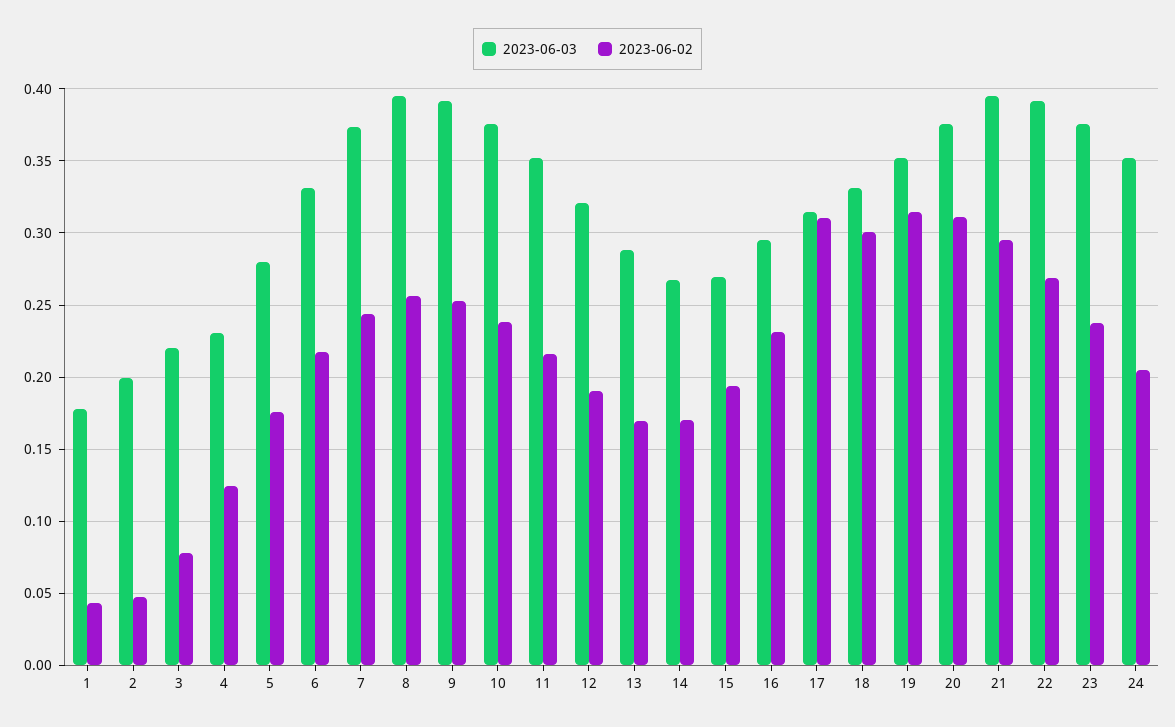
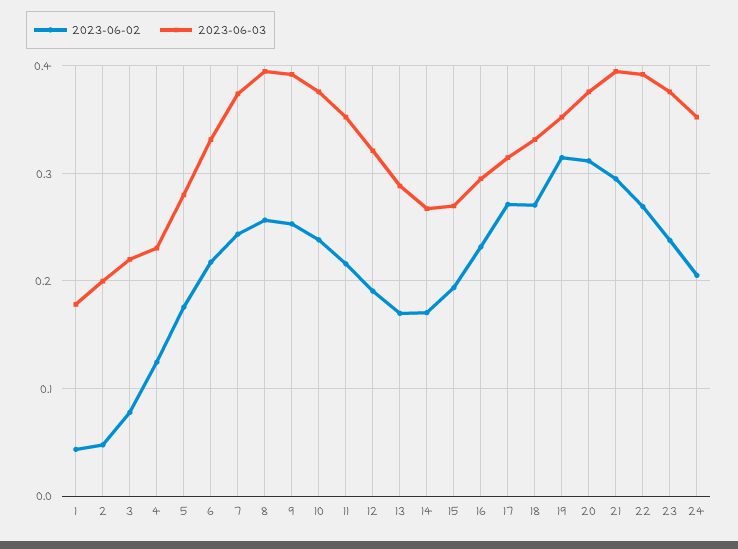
2023-06-02, 17: 0.31 -> 0.27
2023-06-02, 18: 0.3 -> 0.27

